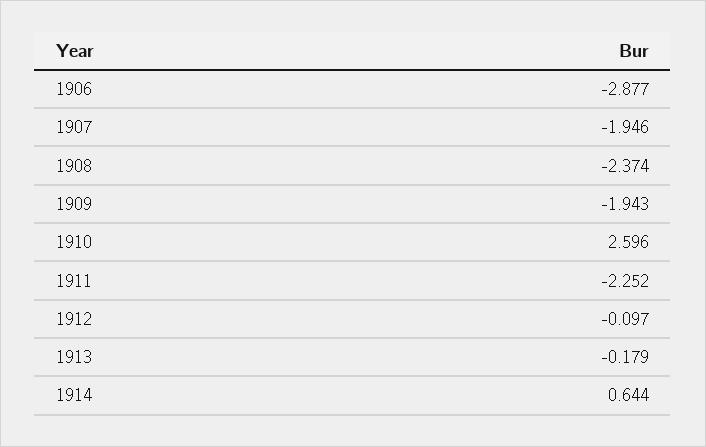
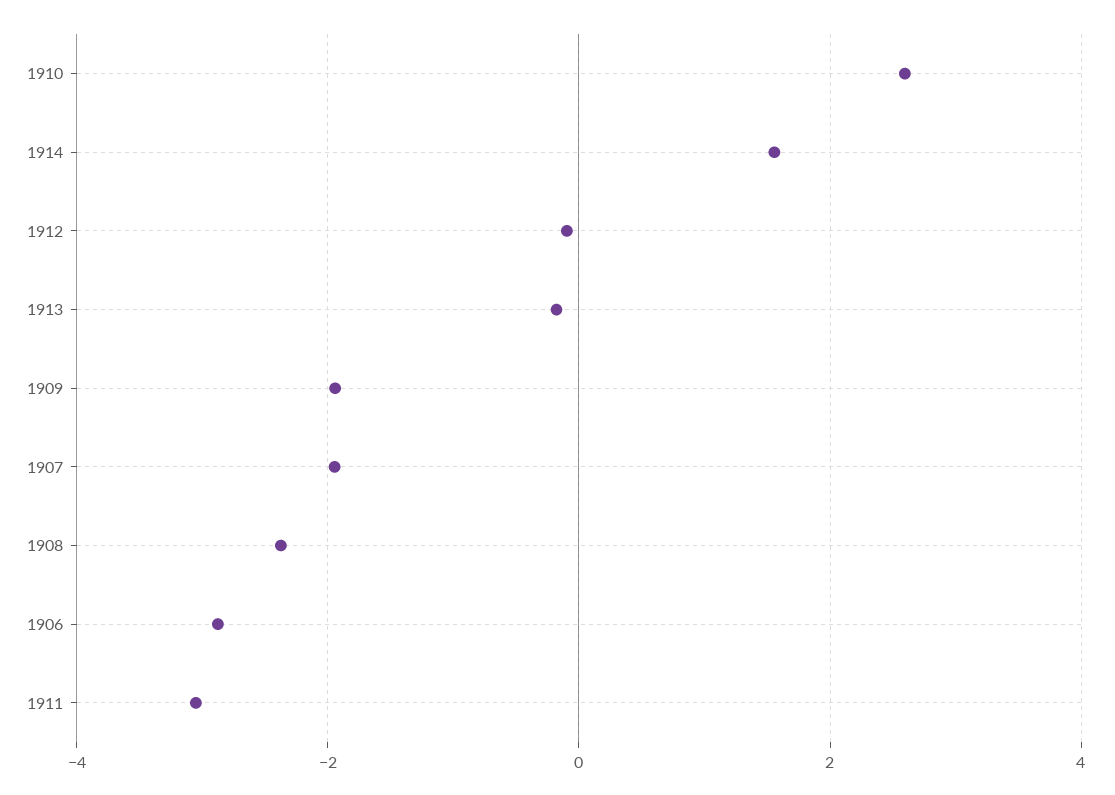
1911: -2.252 -> -3
1914: 0.644 -> 1.6

